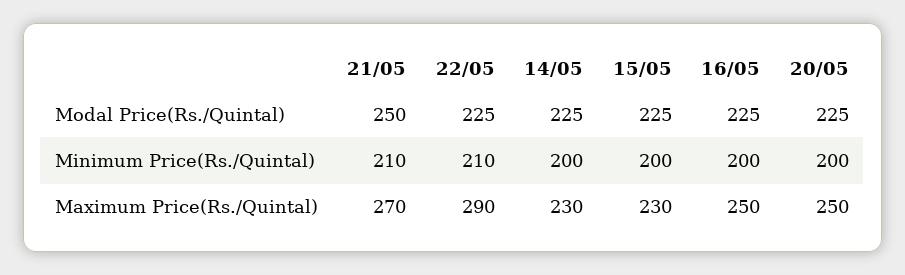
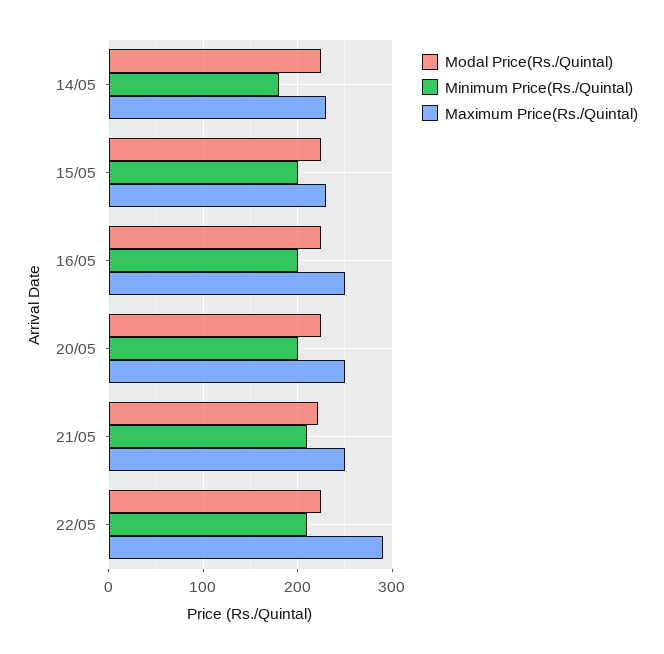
Modal Price(Rs./Quintal), 21/05: 250 -> 220
Minimum Price(Rs./Quintal), 14/05: 200 -> 180
Maximum Price(Rs./Quintal), 21/05: 270 -> 250

